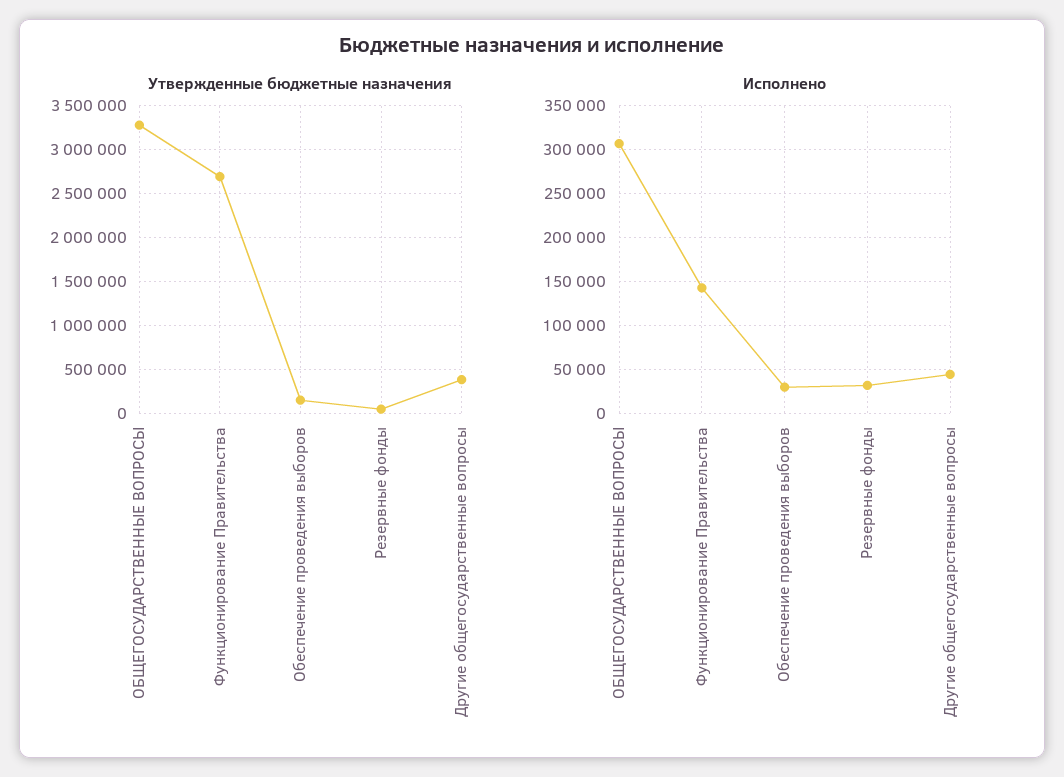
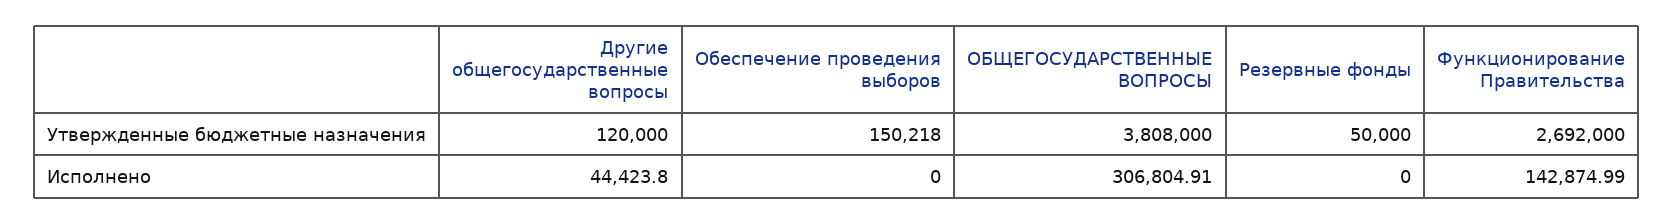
Утвержденные бюджетные назначения, ОБЩЕГОСУДАРСТВЕННЫЕ ВОПРОСЫ: 3300000 -> 3808000
Утвержденные бюджетные назначения, Другие общегосударственные вопросы: 400000 -> 120000
Исполнено, Обеспечение проведения выборов: 30000 -> 0
Исполнено, Резервные фонды: 30000 -> 0

